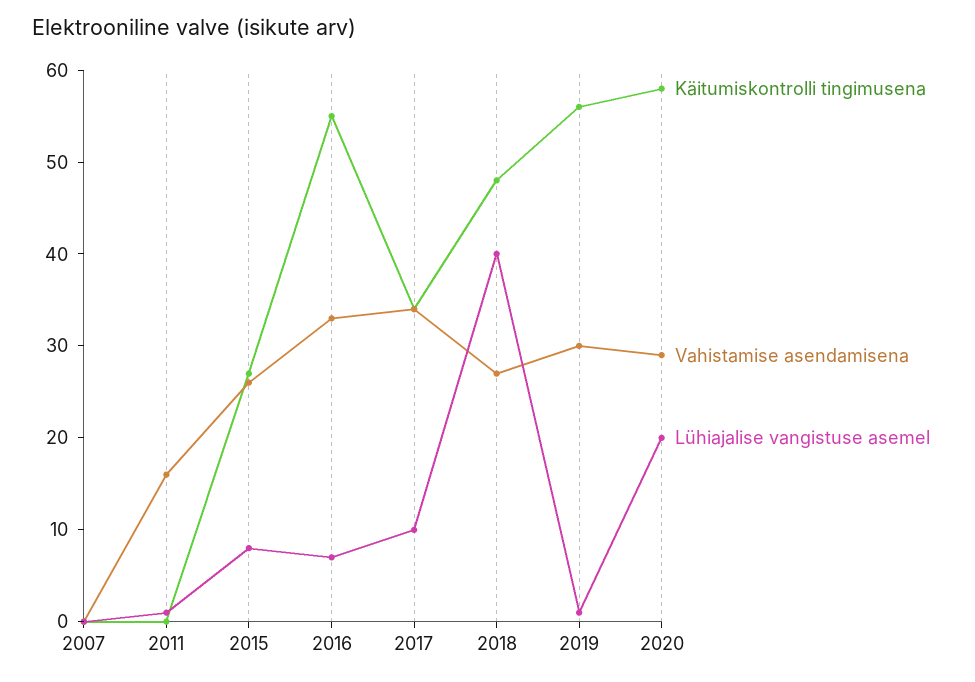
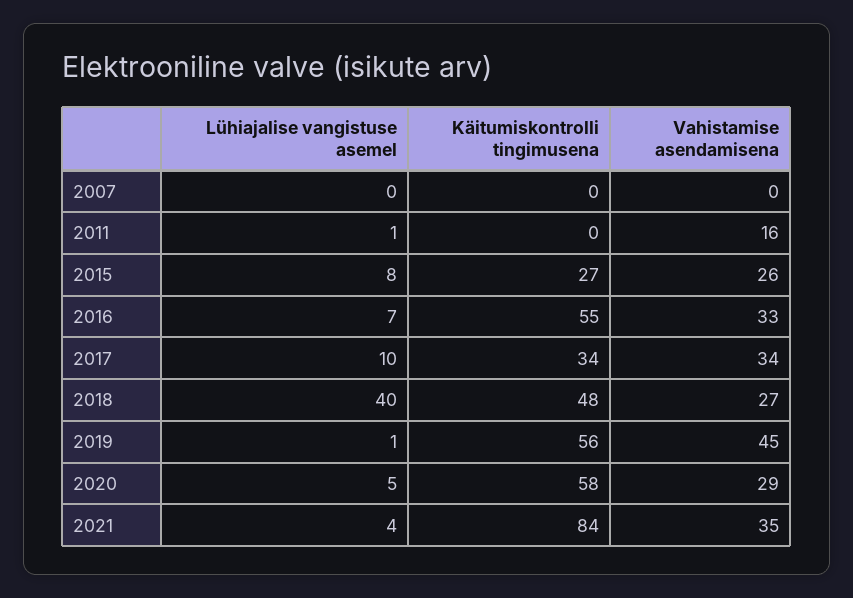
Vahistamise asendamisena, 2019: 30 -> 45
Lühiajalise vangistuse asemel, 2020: 20 -> 5
Lühiajalise vangistuse asemel, 2021: none -> 4
Käitumiskontrolli tingimusena, 2021: none -> 84
Vahistamise asendamisena, 2021: none -> 35

